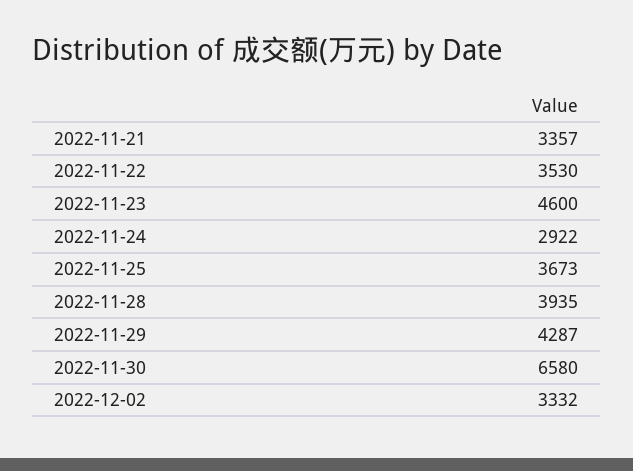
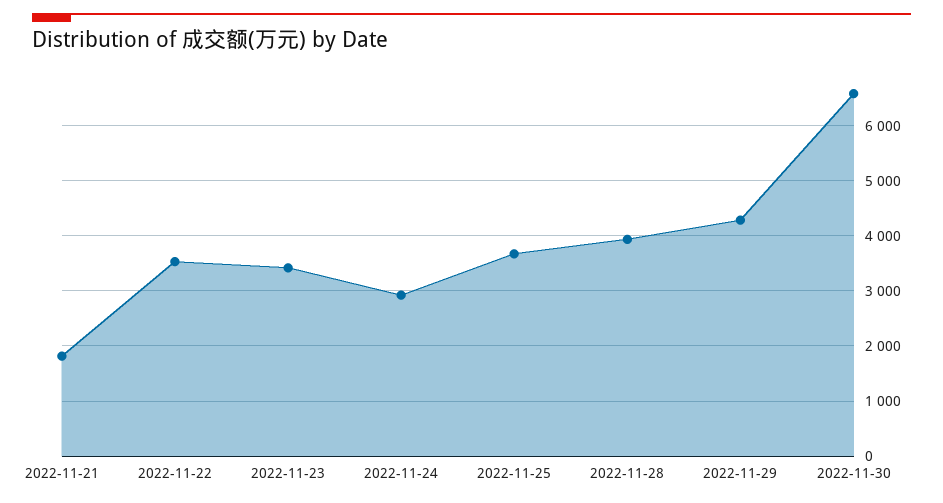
2022-11-21: 3357 -> 1800
2022-11-23: 4600 -> 3400
2022-12-02: 3332 -> none

